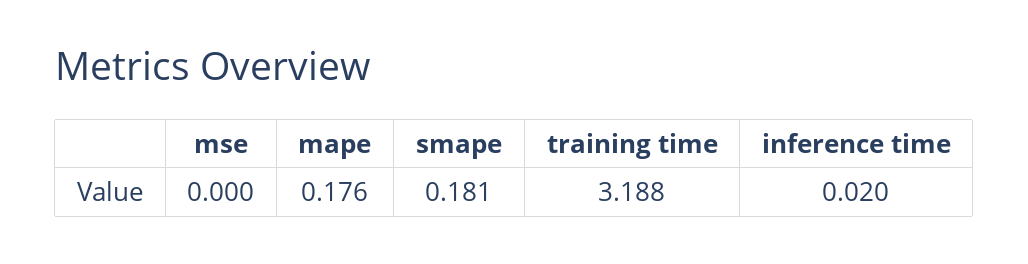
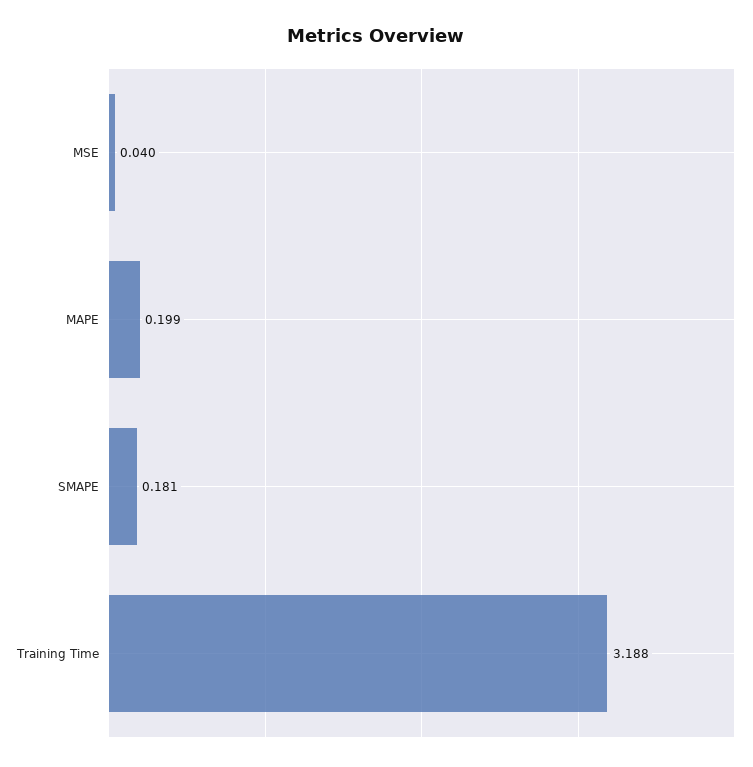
mse: 0 -> 0.04
mape: 0.176 -> 0.199
inference time: 0.02 -> none

